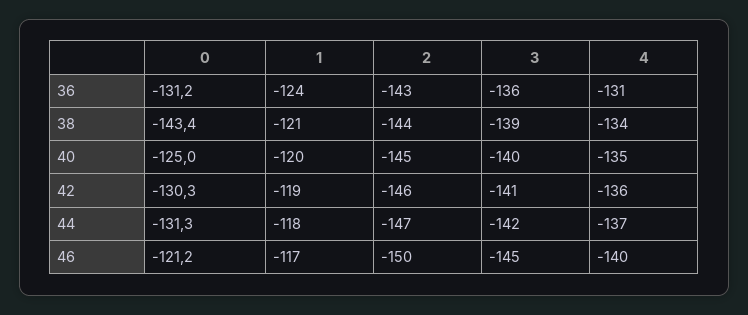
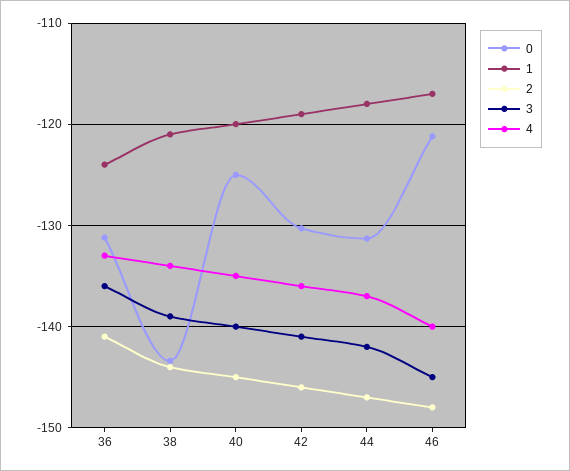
2, 36: -143 -> -141
4, 36: -131 -> -133
2, 46: -150 -> -148

